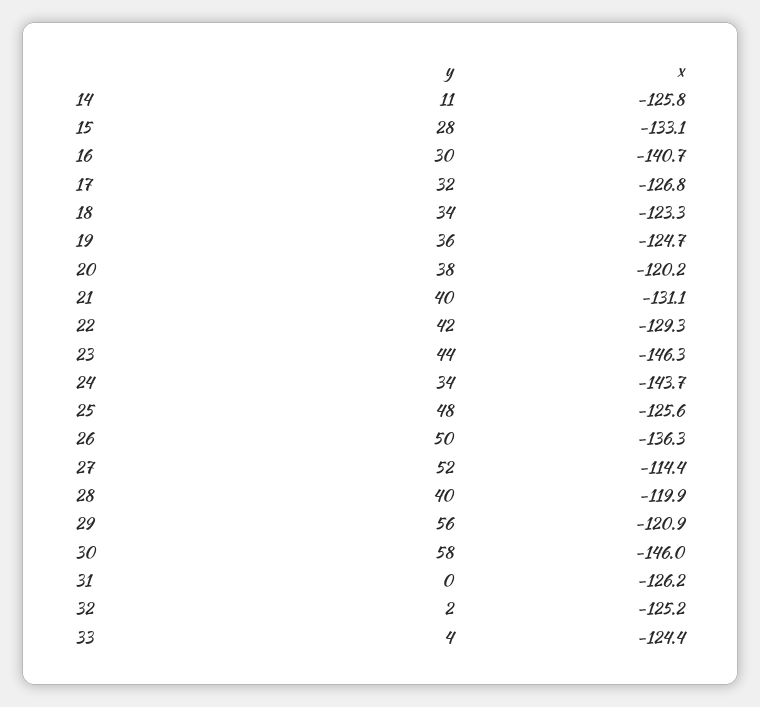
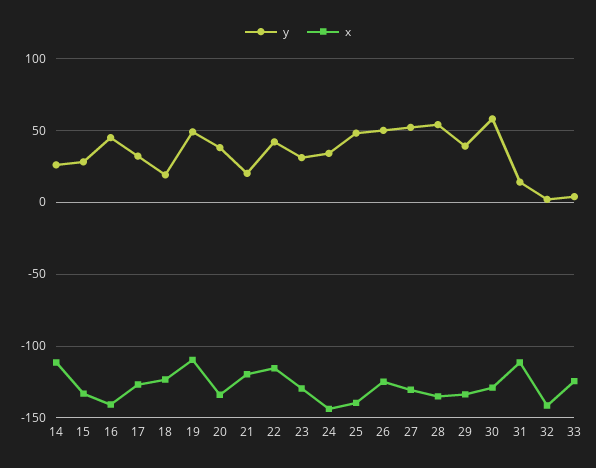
y, 14: 11 -> 25
x, 14: -125.8 -> -110
y, 16: 30 -> 45
y, 18: 34 -> 20
y, 19: 36 -> 50
x, 19: -124.7 -> -110
x, 20: -120.2 -> -135
y, 21: 40 -> 20
x, 21: -131.1 -> -120
x, 22: -129.3 -> -115
y, 23: 44 -> 30
x, 23: -146.3 -> -130
x, 25: -125.6 -> -140
x, 26: -136.3 -> -125
x, 27: -114.4 -> -130
y, 28: 40 -> 55
x, 28: -119.9 -> -135
y, 29: 56 -> 40
x, 29: -120.9 -> -135
x, 30: -146 -> -130
y, 31: 0 -> 15
x, 31: -126.2 -> -110
x, 32: -125.2 -> -140

